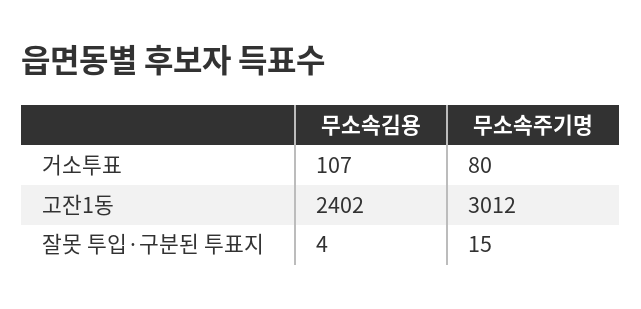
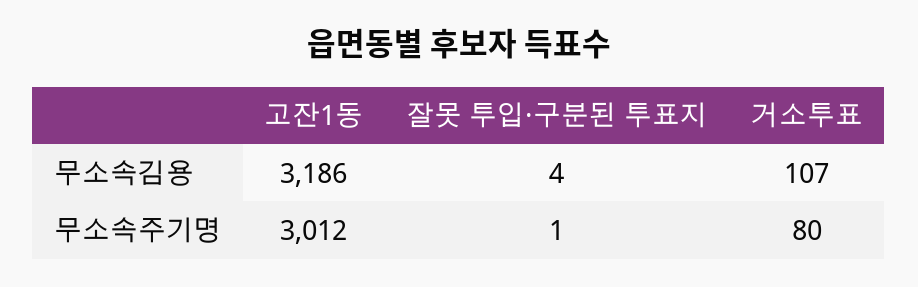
무소속김용, 고잔1동: 2402 -> 3186
무소속주기명, 잘못 투입·구분된 투표지: 15 -> 1

